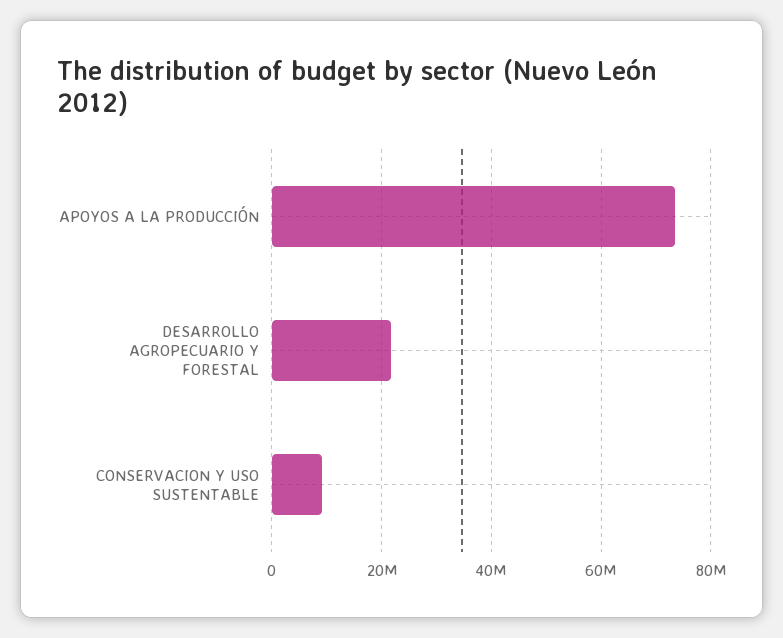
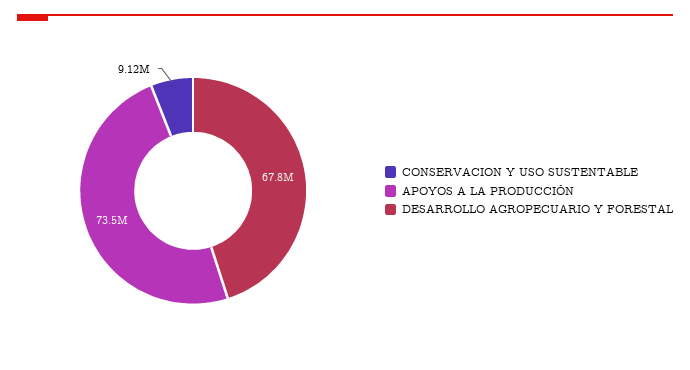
DESARROLLO AGROPECUARIO Y FORESTAL: 22000000 -> 67800000

